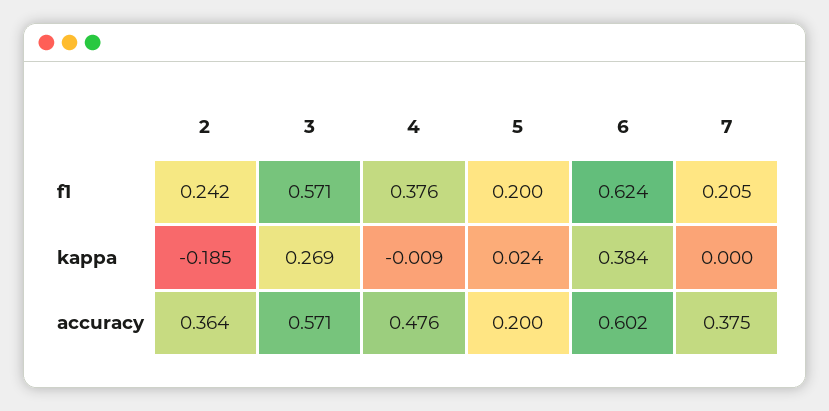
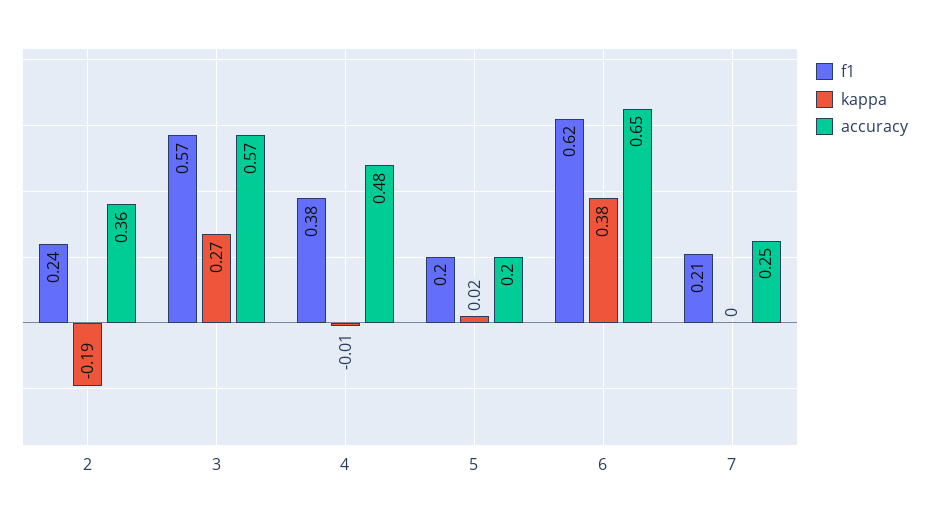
accuracy, 6: 0.602 -> 0.65
accuracy, 7: 0.375 -> 0.25

